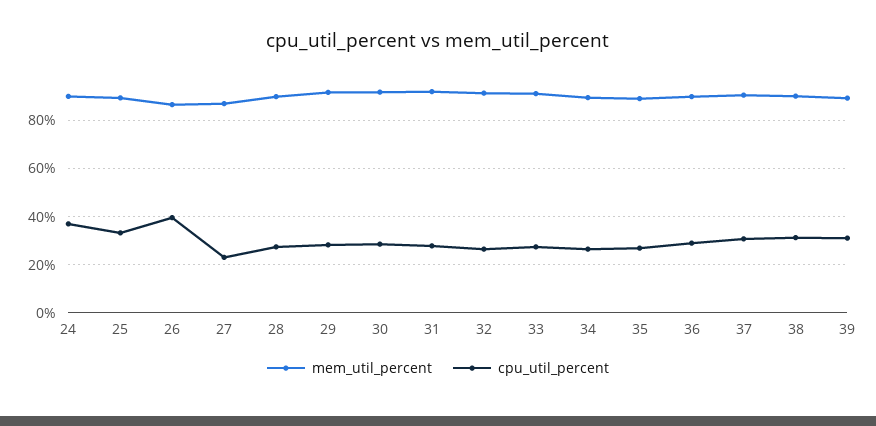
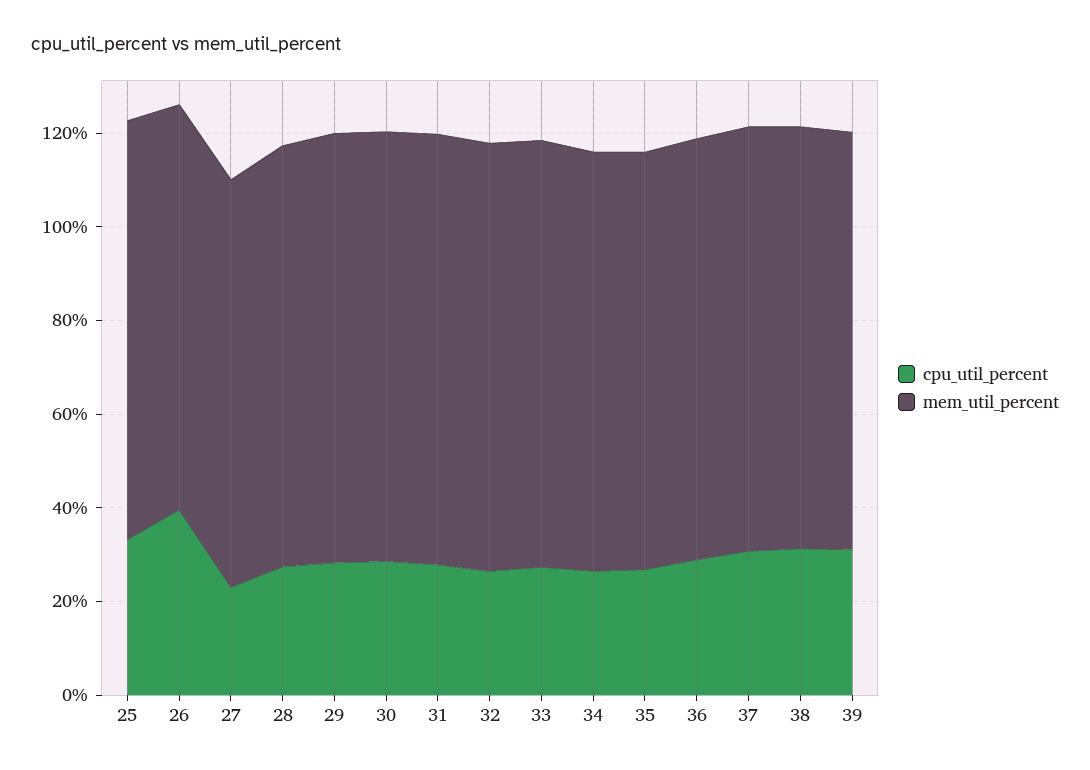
mem_util_percent, 24: 90 -> none
cpu_util_percent, 24: 37.5 -> none

